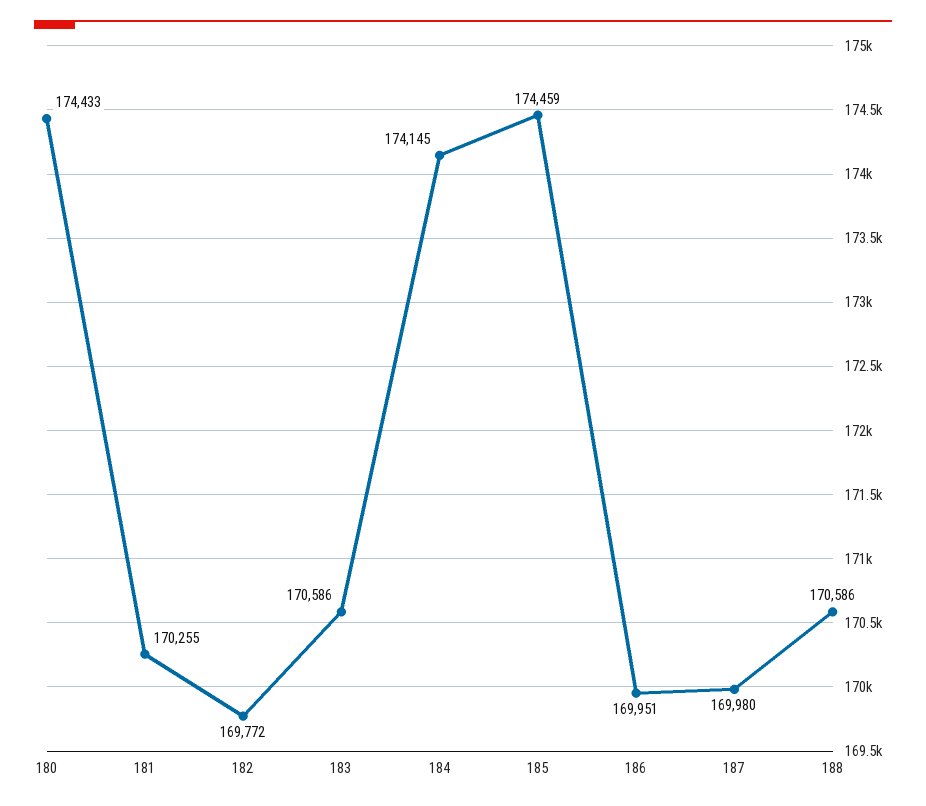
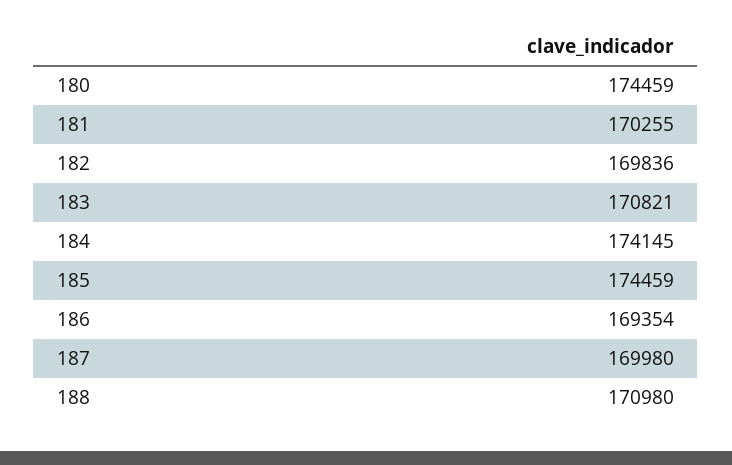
180: 174433 -> 174459
182: 169772 -> 169836
183: 170586 -> 170821
186: 169951 -> 169354
188: 170586 -> 170980

